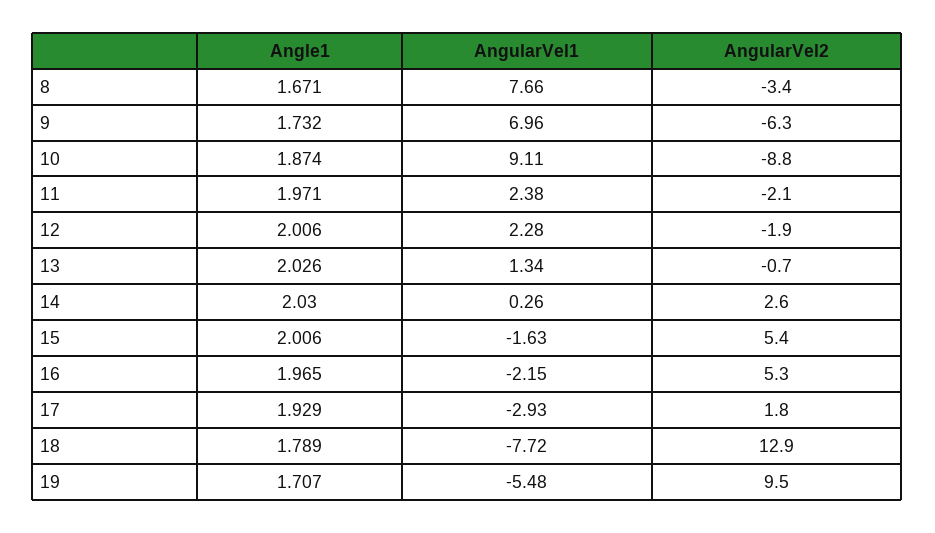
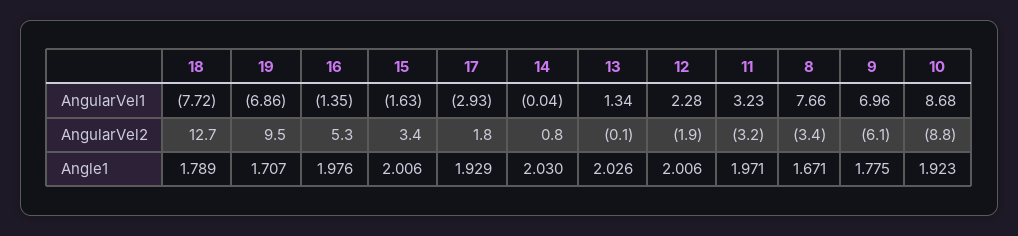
Angle1, 9: 1.732 -> 1.775
AngularVel2, 9: -6.3 -> -6.1
Angle1, 10: 1.874 -> 1.923
AngularVel1, 10: 9.11 -> 8.68
AngularVel1, 11: 2.38 -> 3.23
AngularVel2, 11: -2.1 -> -3.2
AngularVel2, 13: -0.7 -> -0.1
AngularVel1, 14: 0.26 -> -0.04
AngularVel2, 14: 2.6 -> 0.8
AngularVel2, 15: 5.4 -> 3.4
Angle1, 16: 1.965 -> 1.976
AngularVel1, 16: -2.15 -> -1.35
AngularVel2, 18: 12.9 -> 12.7
AngularVel1, 19: -5.48 -> -6.86

